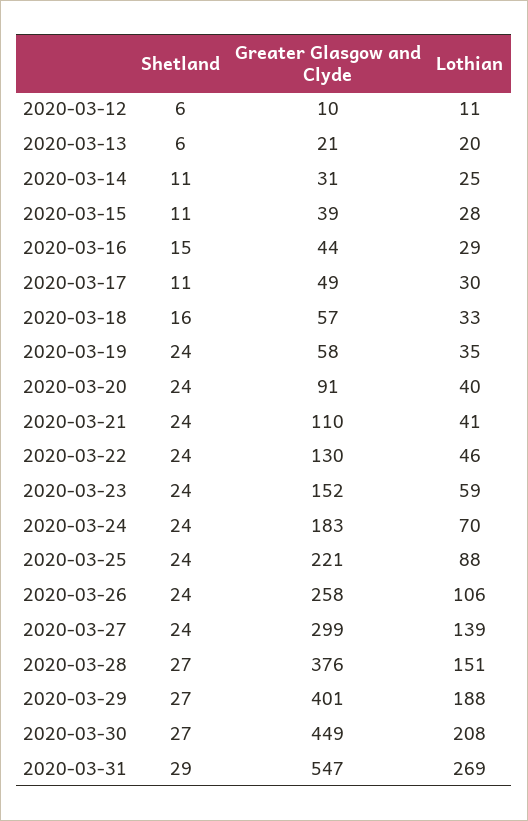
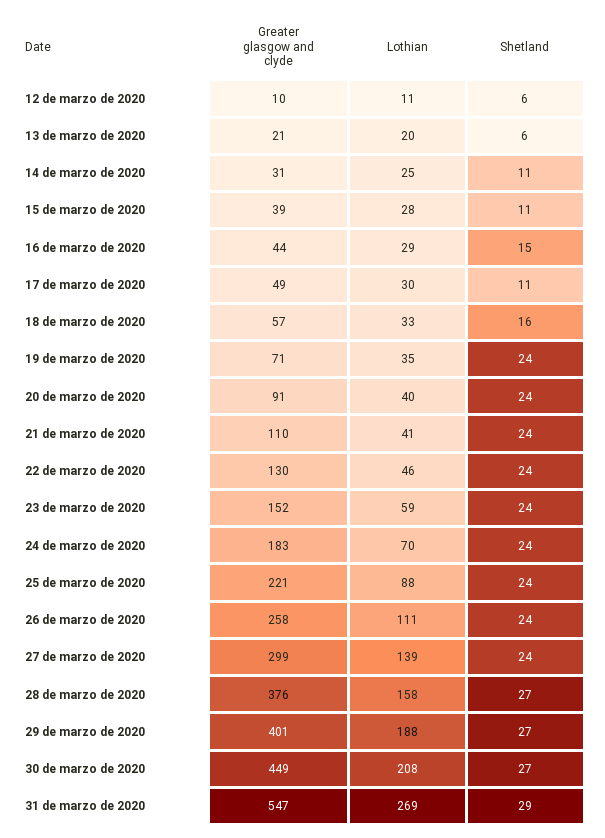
Greater Glasgow and Clyde, 2020-03-19: 58 -> 71
Lothian, 2020-03-26: 106 -> 111
Lothian, 2020-03-28: 151 -> 158

